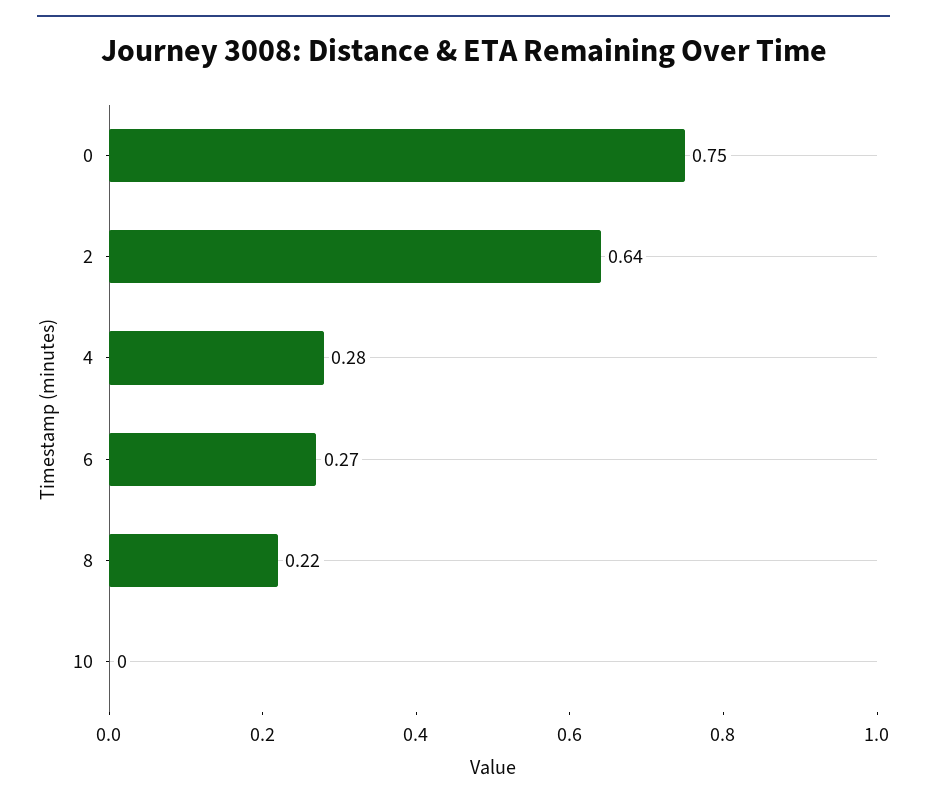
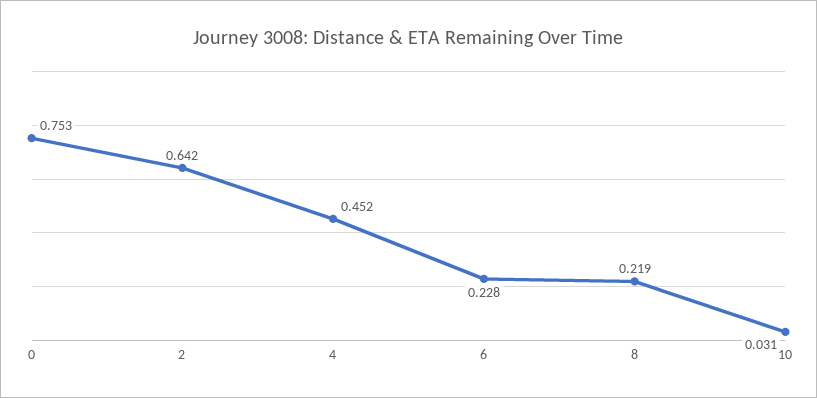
4: 0.28 -> 0.452
6: 0.27 -> 0.228
10: 0 -> 0.031

